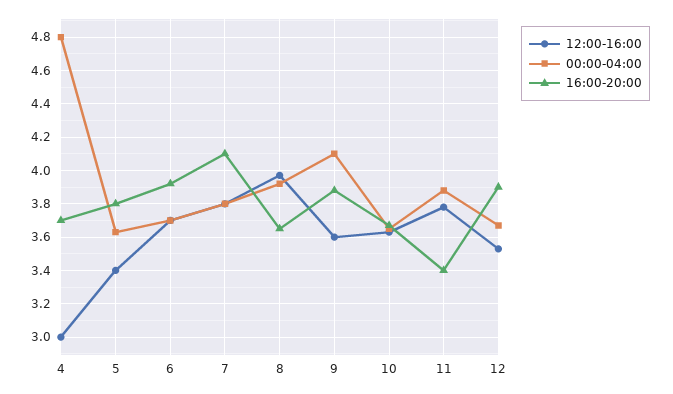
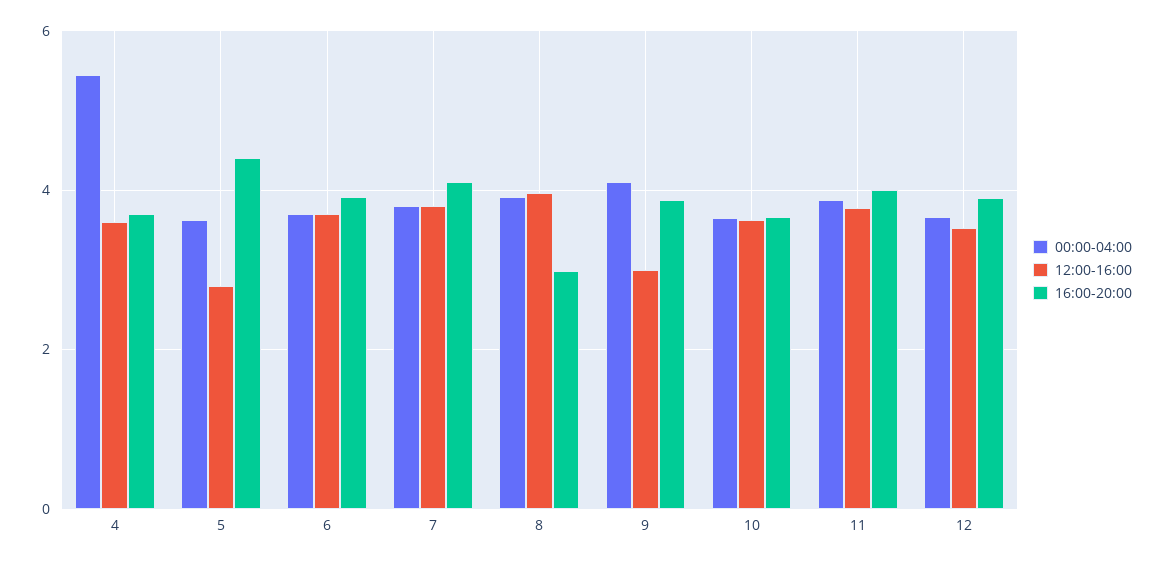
12:00-16:00, 4: 3 -> 3.6
00:00-04:00, 4: 4.8 -> 5.4
12:00-16:00, 5: 3.4 -> 2.8
16:00-20:00, 5: 3.8 -> 4.4
16:00-20:00, 8: 3.65 -> 3
12:00-16:00, 9: 3.6 -> 3
16:00-20:00, 11: 3.4 -> 4

